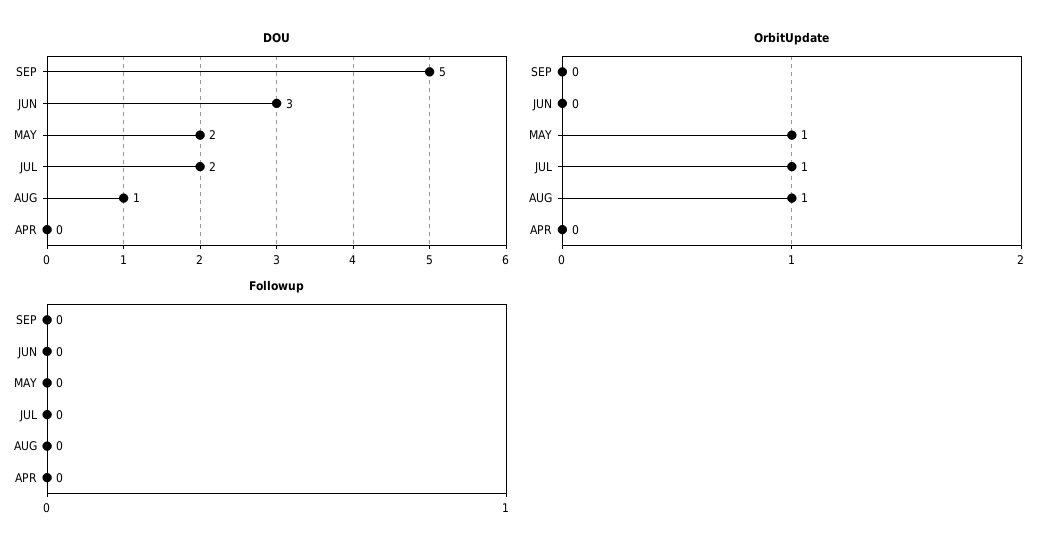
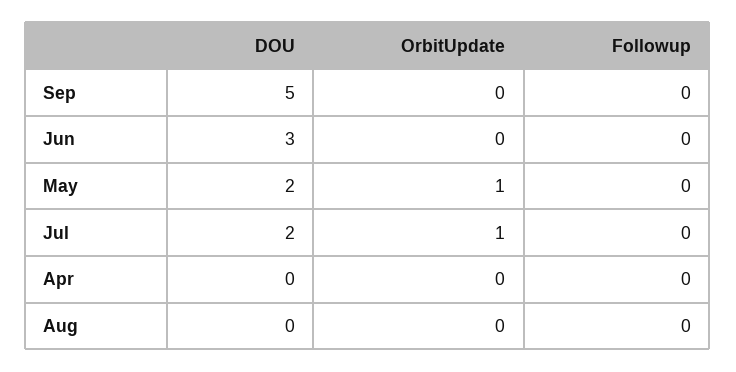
DOU, AUG: 1 -> 0
OrbitUpdate, AUG: 1 -> 0

